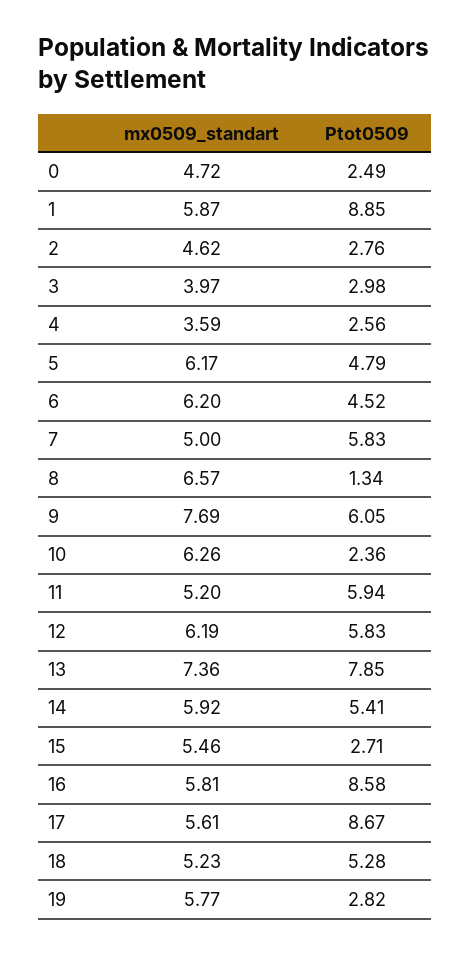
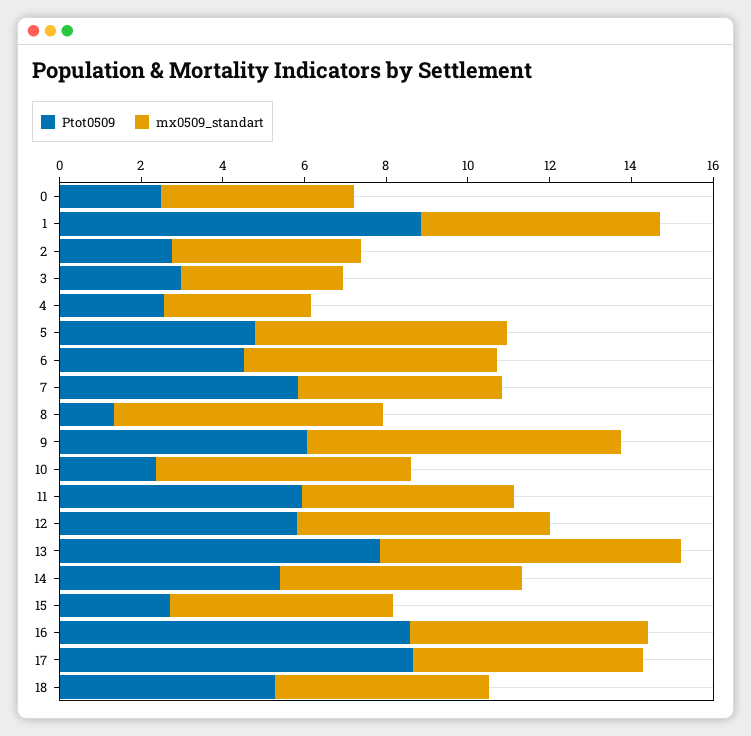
mx0509_standart, 19: 5.77 -> none
Ptot0509, 19: 2.82 -> none

